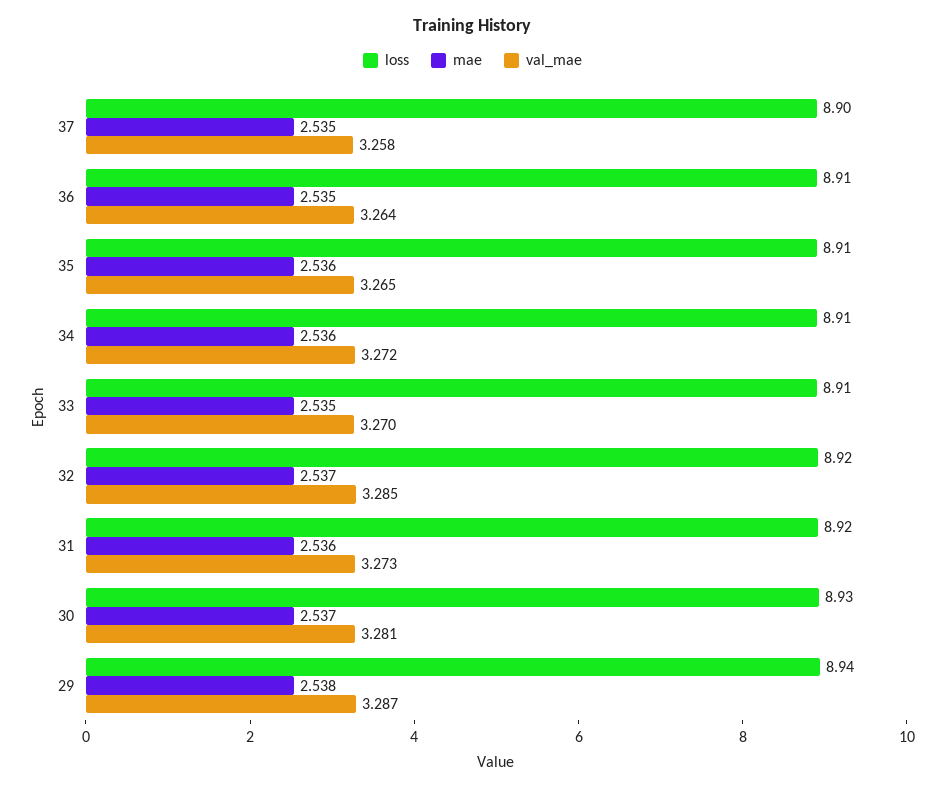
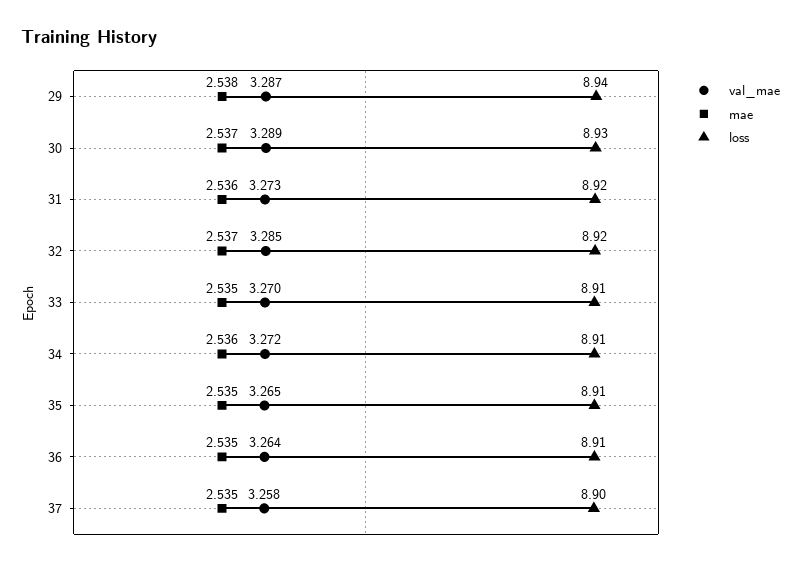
mae, 35: 2.536 -> 2.535
val_mae, 30: 3.281 -> 3.289

